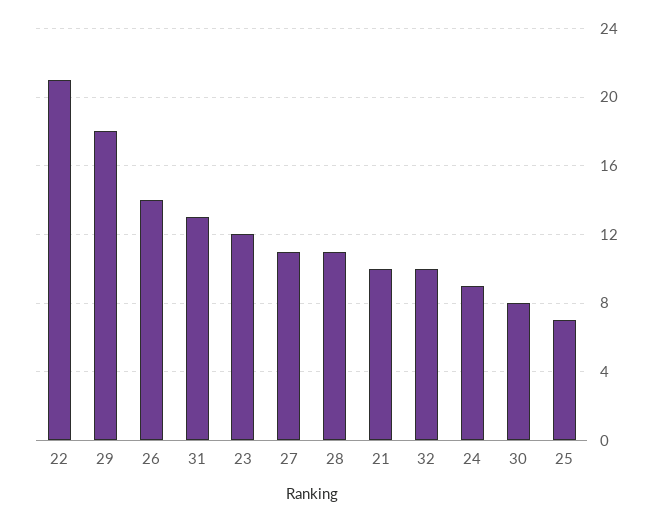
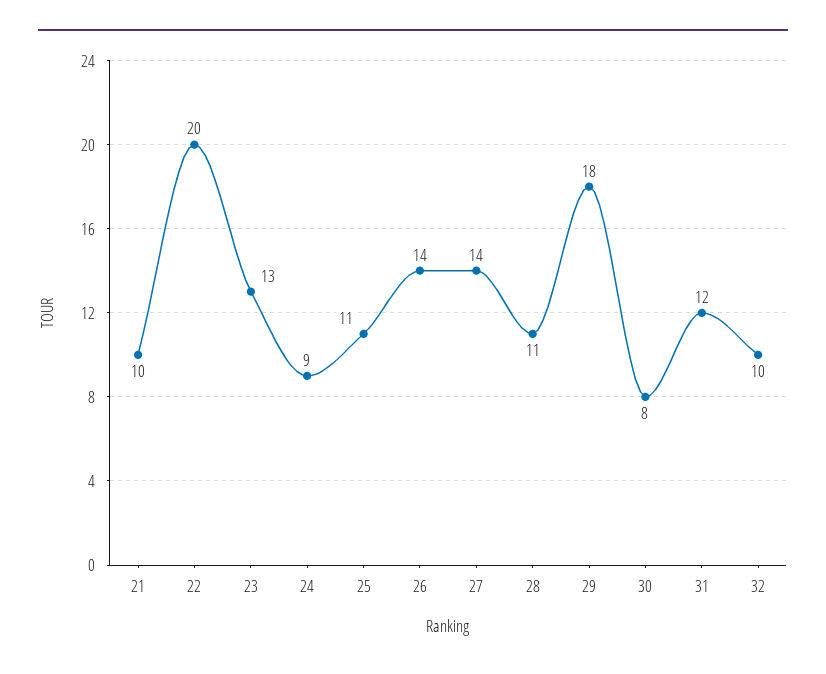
22: 21 -> 20
31: 13 -> 12
23: 12 -> 13
27: 11 -> 14
25: 7 -> 11

